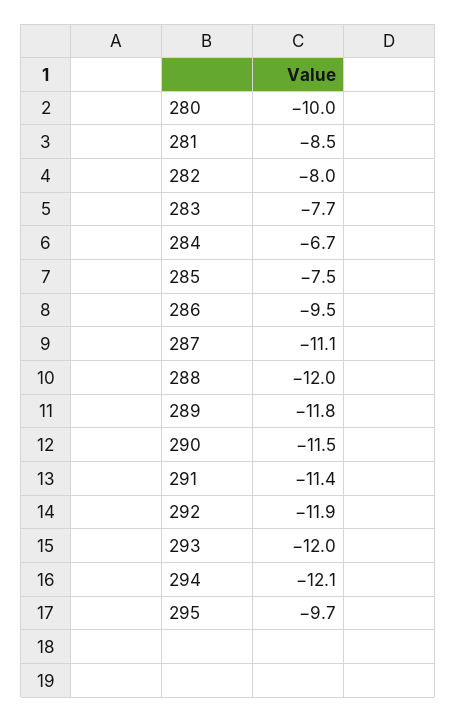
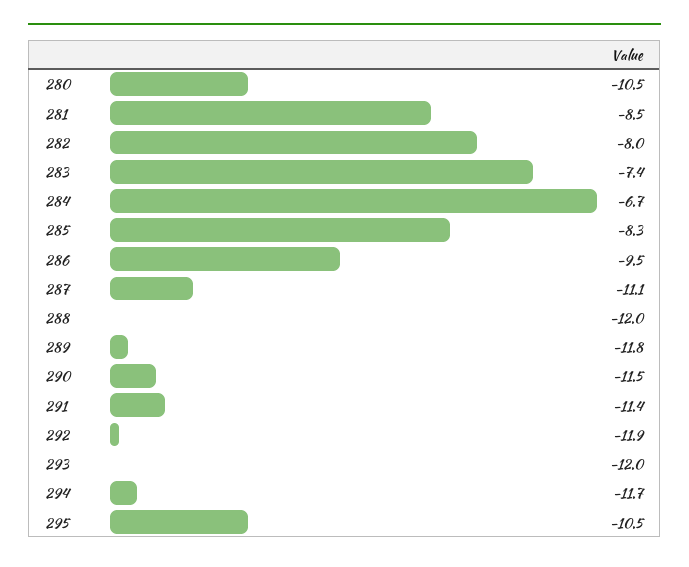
280: -10 -> -10.5
283: -7.7 -> -7.4
285: -7.5 -> -8.3
294: -12.1 -> -11.7
295: -9.7 -> -10.5

